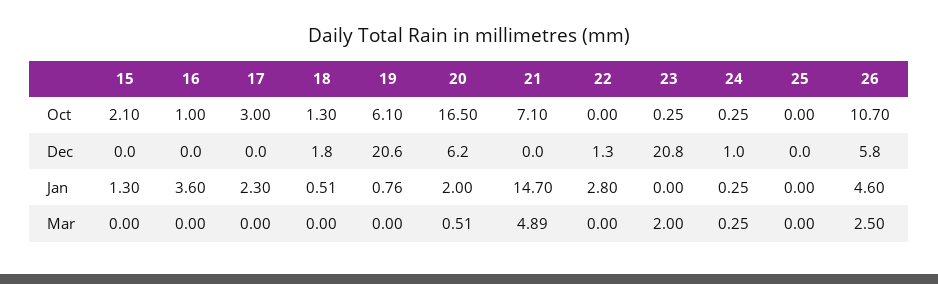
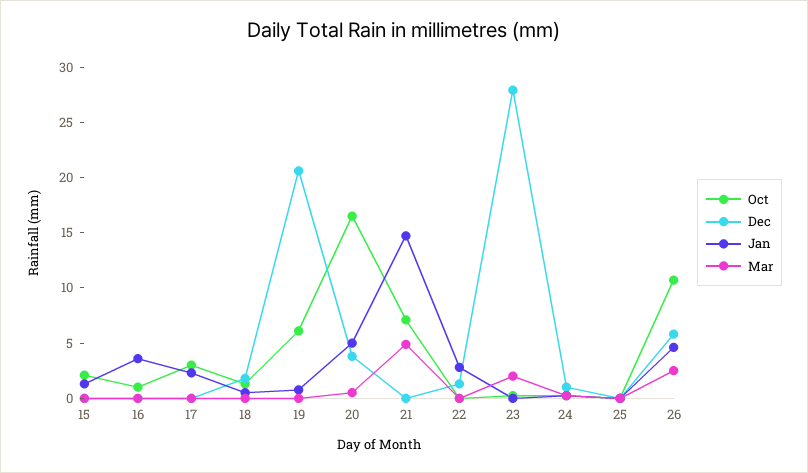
Dec, 20: 6.2 -> 4
Dec, 23: 20.8 -> 28
Jan, 20: 2 -> 5

